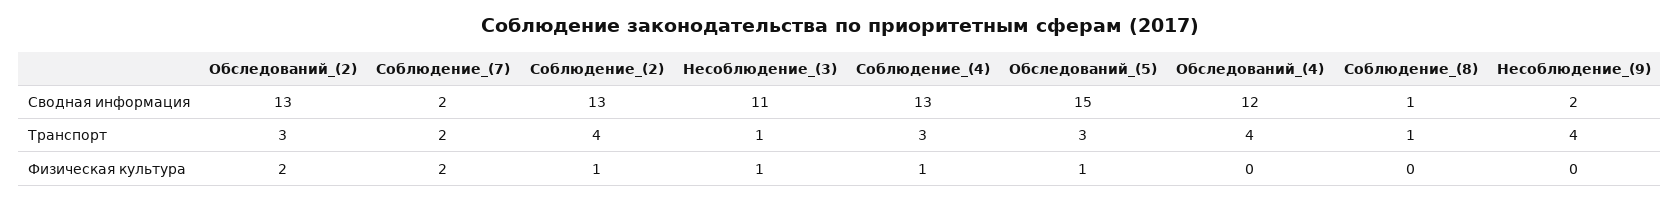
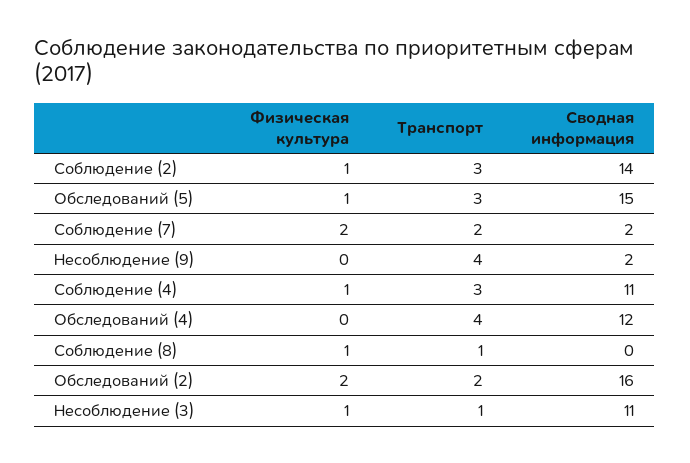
Обследований_(2), Сводная информация: 13 -> 16
Соблюдение_(2), Сводная информация: 13 -> 14
Соблюдение_(4), Сводная информация: 13 -> 11
Соблюдение_(8), Сводная информация: 1 -> 0
Обследований_(2), Транспорт: 3 -> 2
Соблюдение_(2), Транспорт: 4 -> 3
Соблюдение_(8), Физическая культура: 0 -> 1

